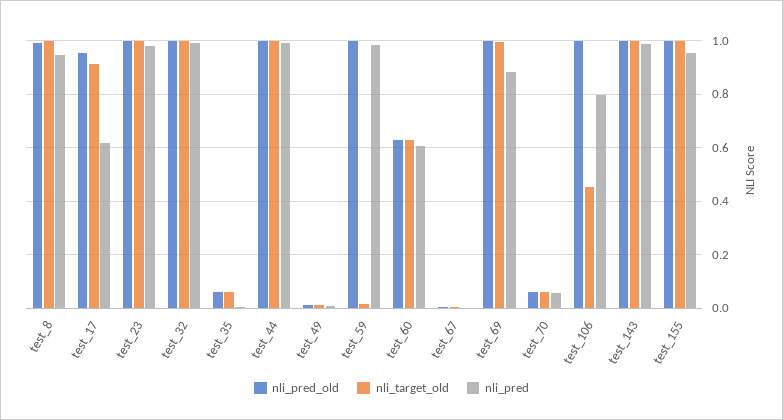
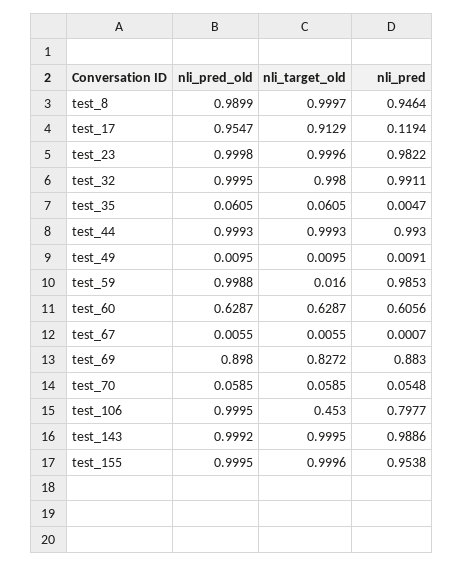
nli_pred, test_17: 0.625 -> 0.1194
nli_pred_old, test_69: 1 -> 0.898
nli_target_old, test_69: 1 -> 0.8272

